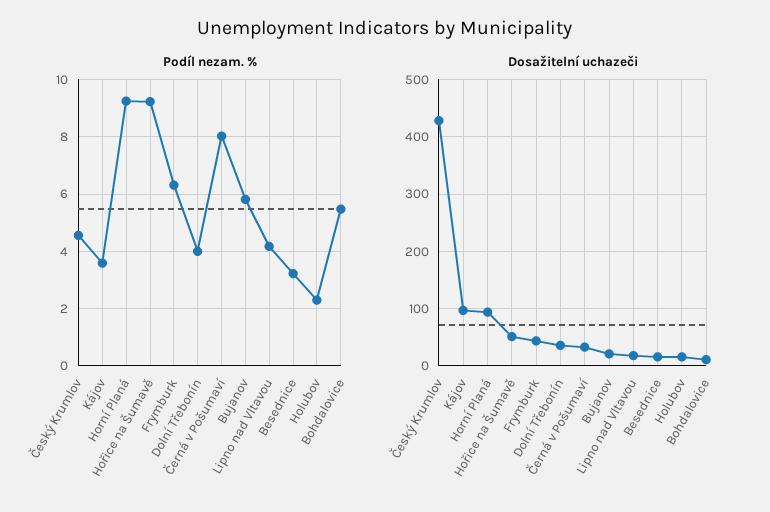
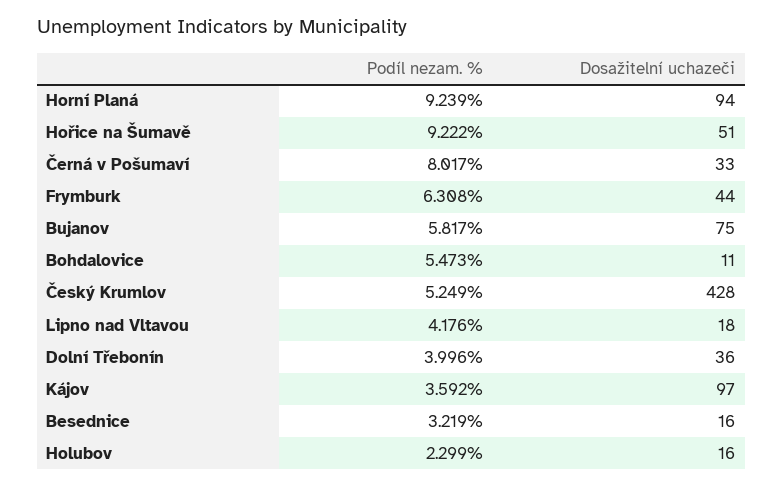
Podíl nezam. %, Český Krumlov: 4.5 -> 5.249
Dosažitelní uchazeči, Bujanov: 20 -> 75

